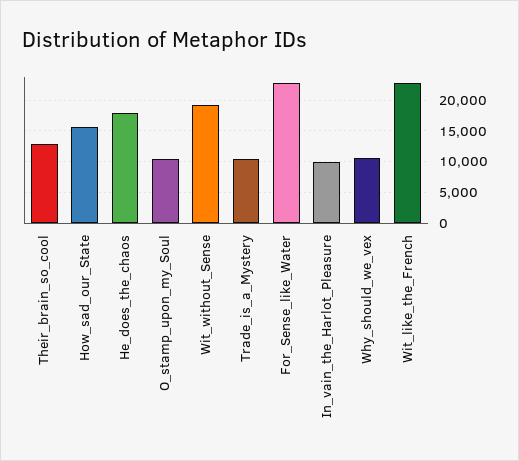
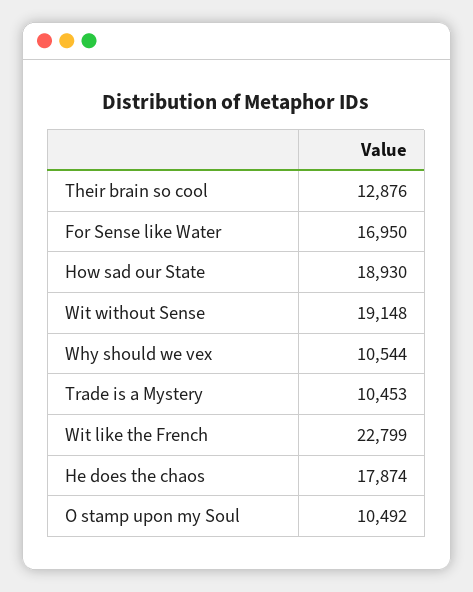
How_sad_our_State: 16000 -> 18930
For_Sense_like_Water: 23000 -> 16950
In_vain_the_Harlot_Pleasure: 10000 -> none

